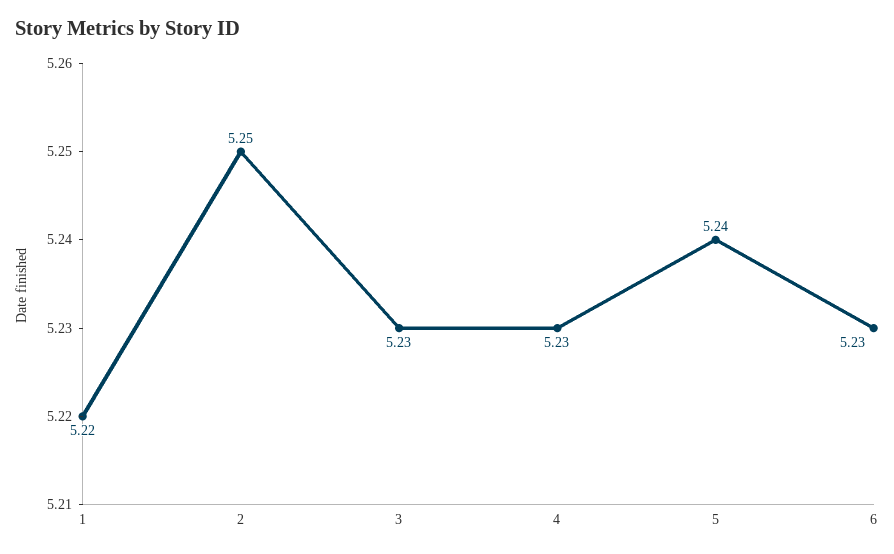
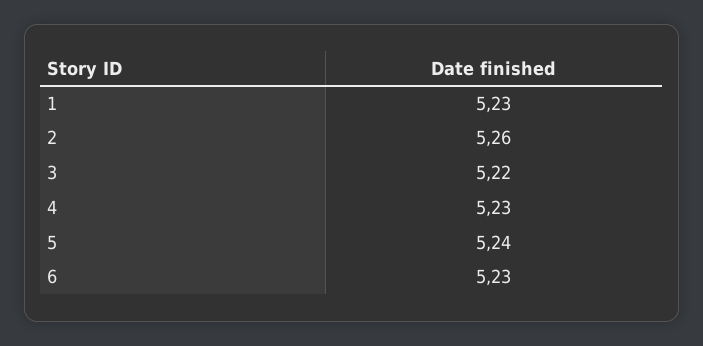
1: 5.22 -> 5.23
2: 5.25 -> 5.26
3: 5.23 -> 5.22

